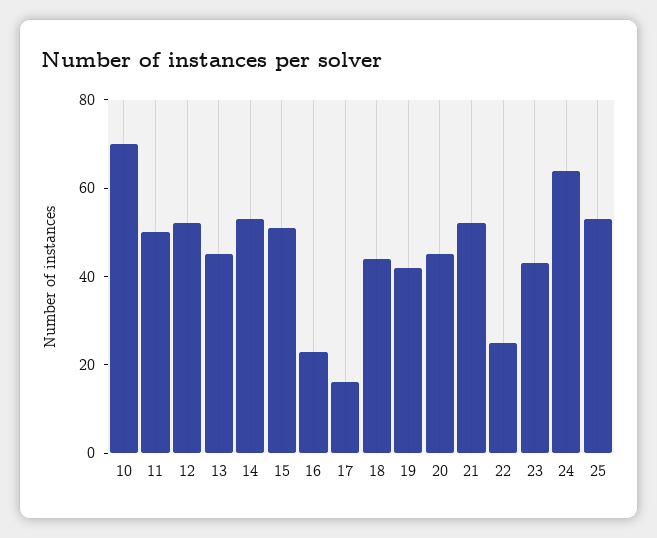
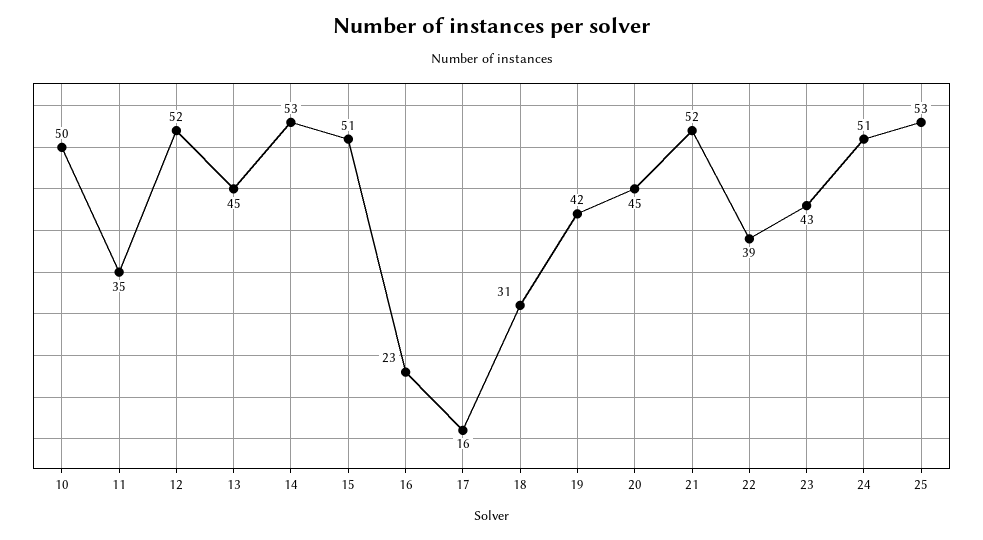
10: 70 -> 50
11: 50 -> 35
18: 45 -> 31
22: 25 -> 39
24: 65 -> 51

